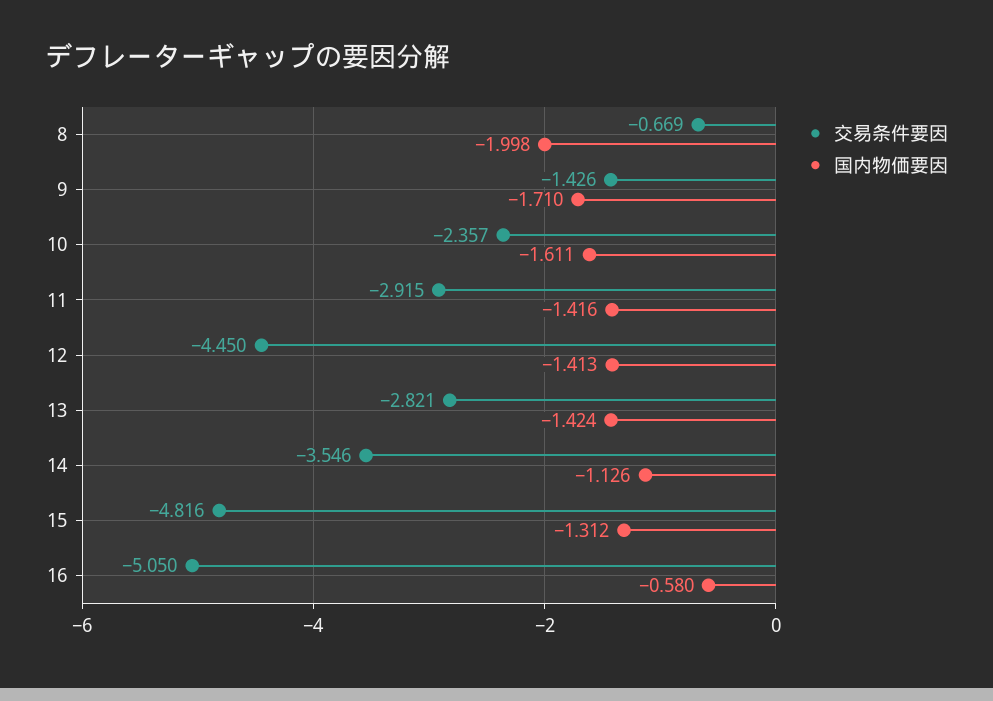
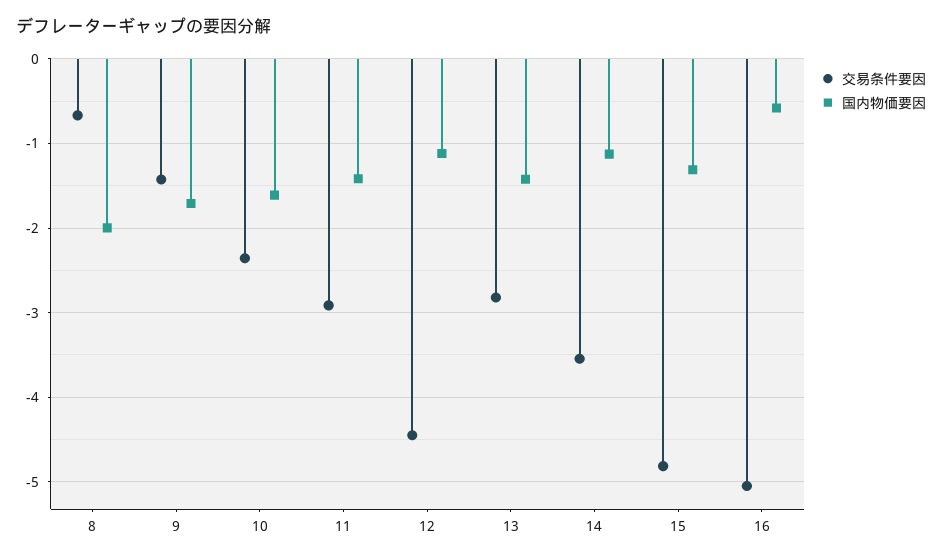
国内物価要因, 12: -1.413 -> -1.1

